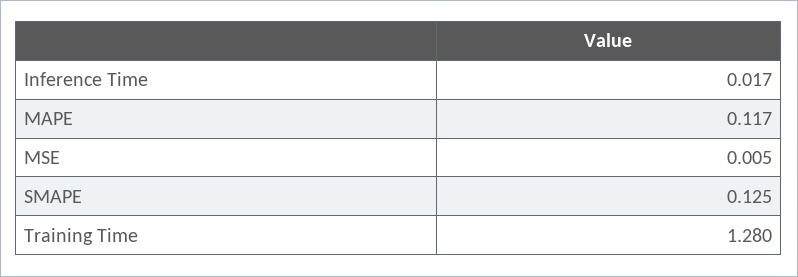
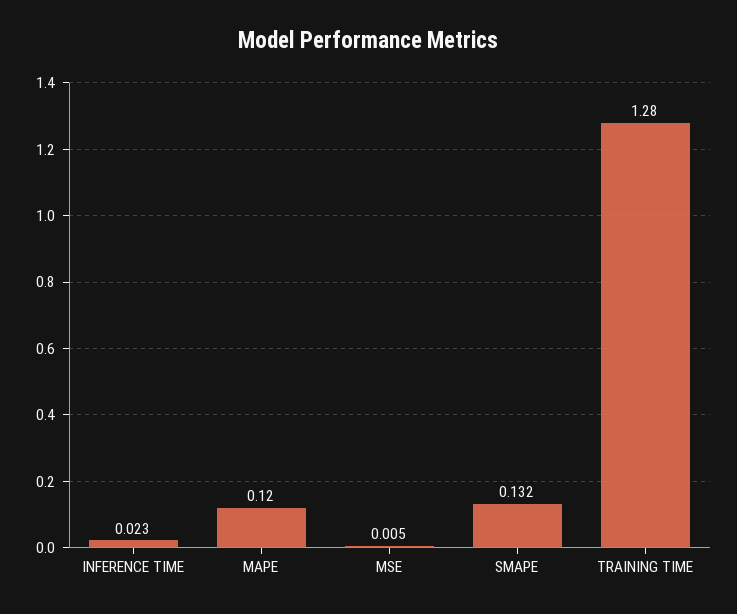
Inference Time: 0.017 -> 0.023
MAPE: 0.117 -> 0.12
SMAPE: 0.125 -> 0.132

